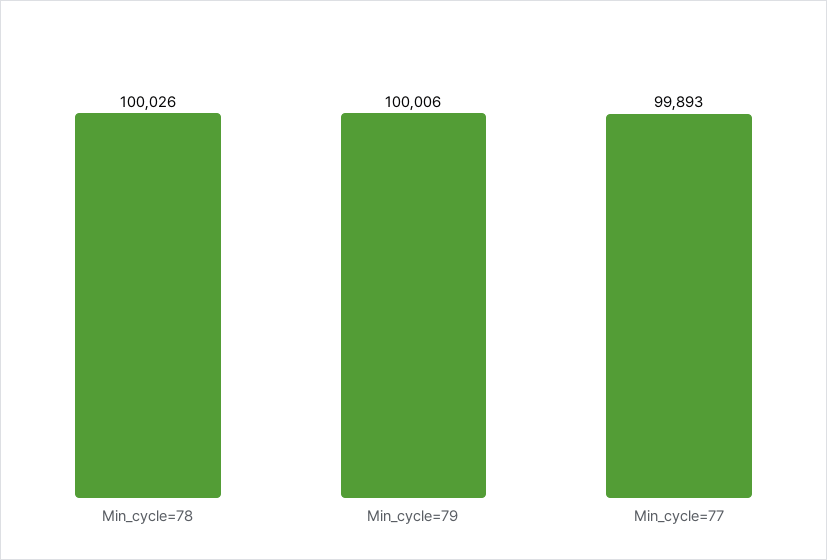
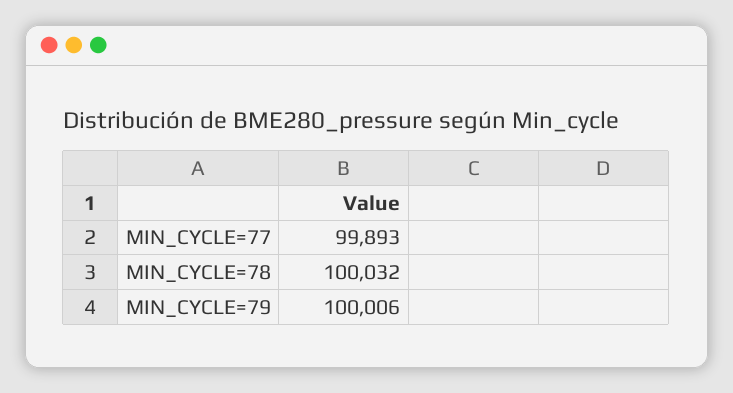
Min_cycle=78: 100026 -> 100032

